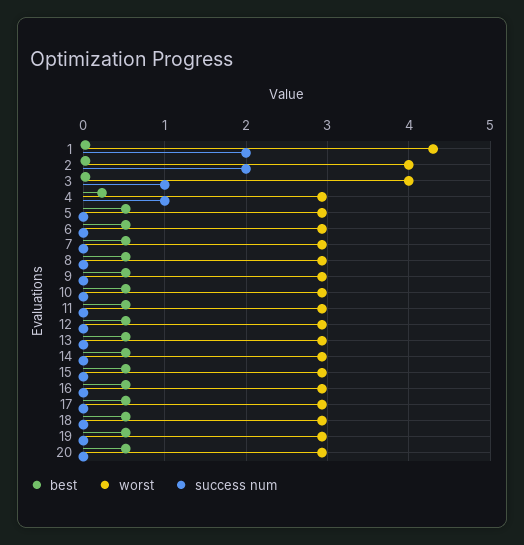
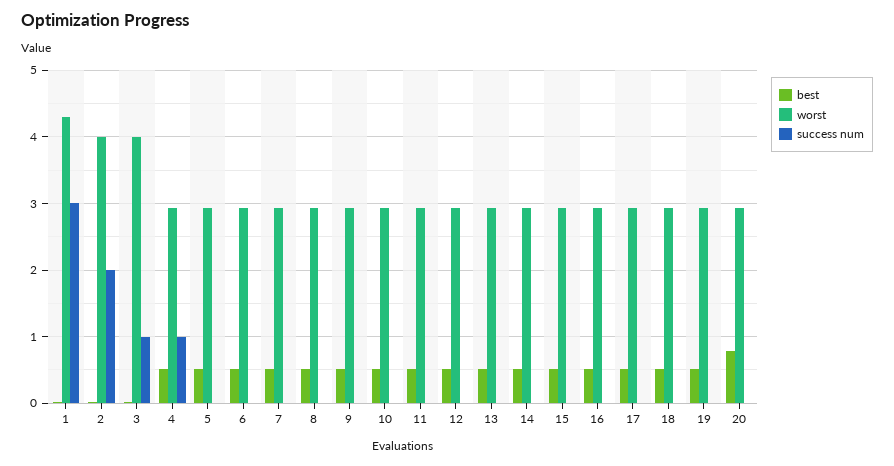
success num, 1: 2 -> 3
best, 4: 0.2 -> 0.5
best, 20: 0.5 -> 0.8

